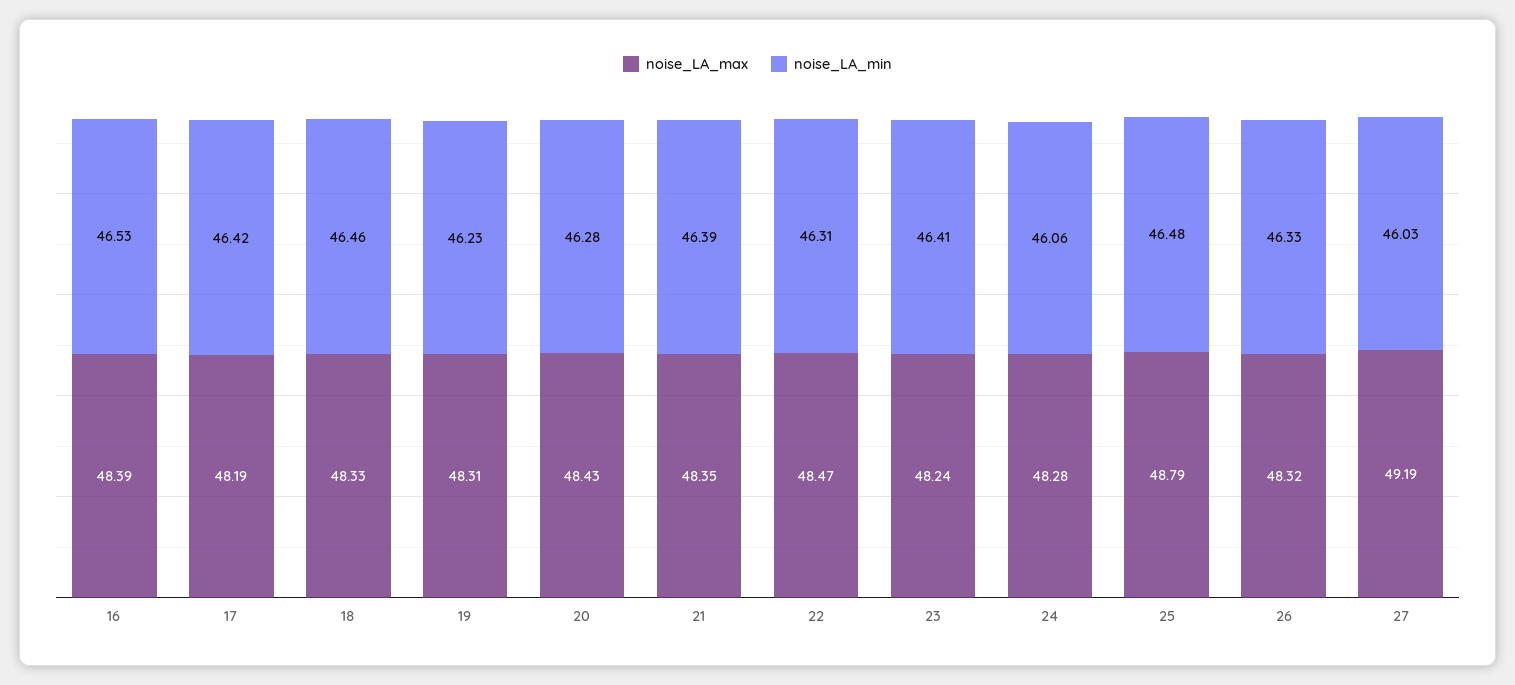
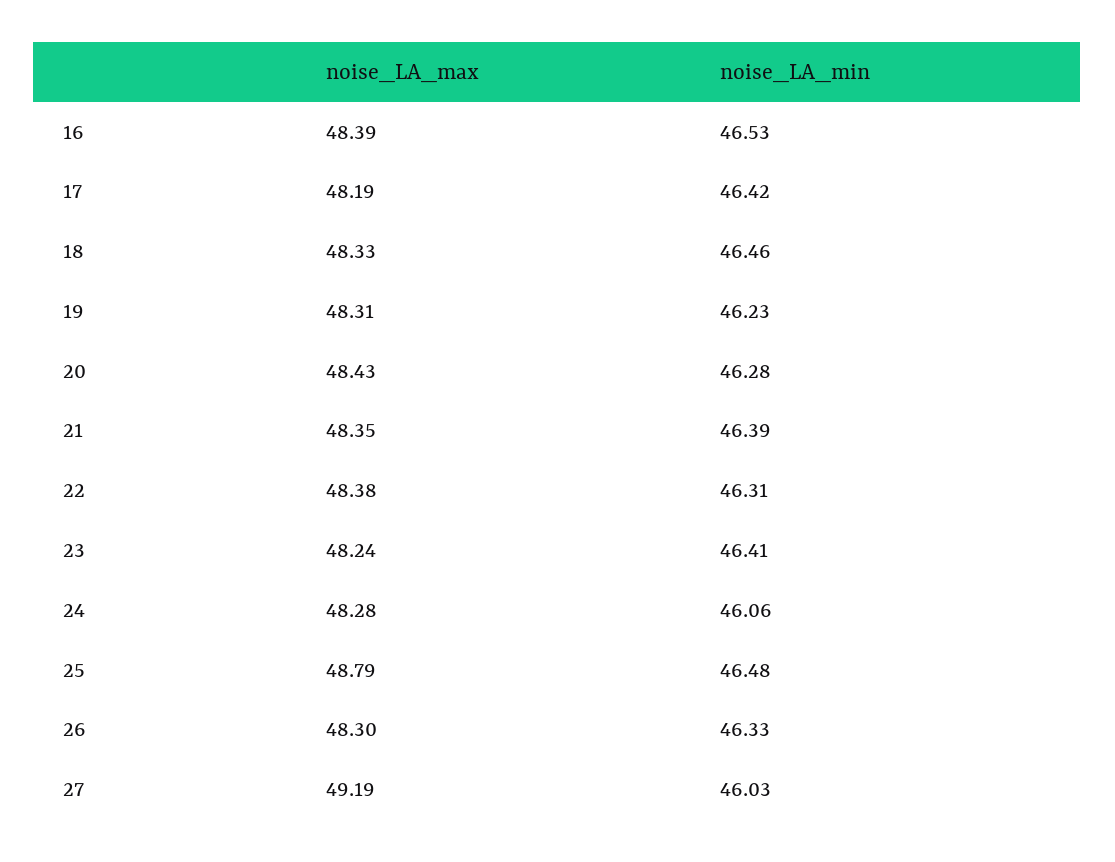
noise_LA_max, 22: 48.47 -> 48.38
noise_LA_max, 26: 48.32 -> 48.3

